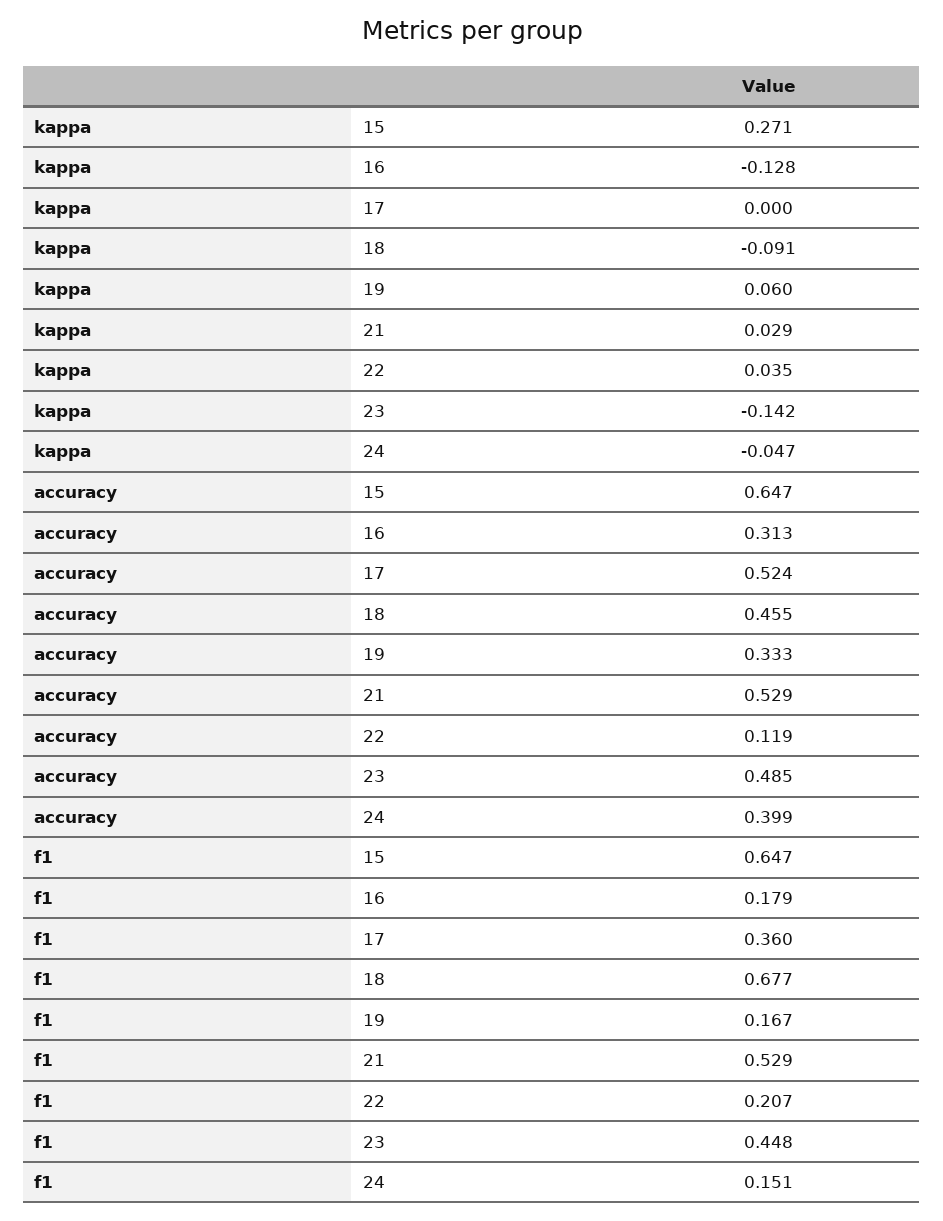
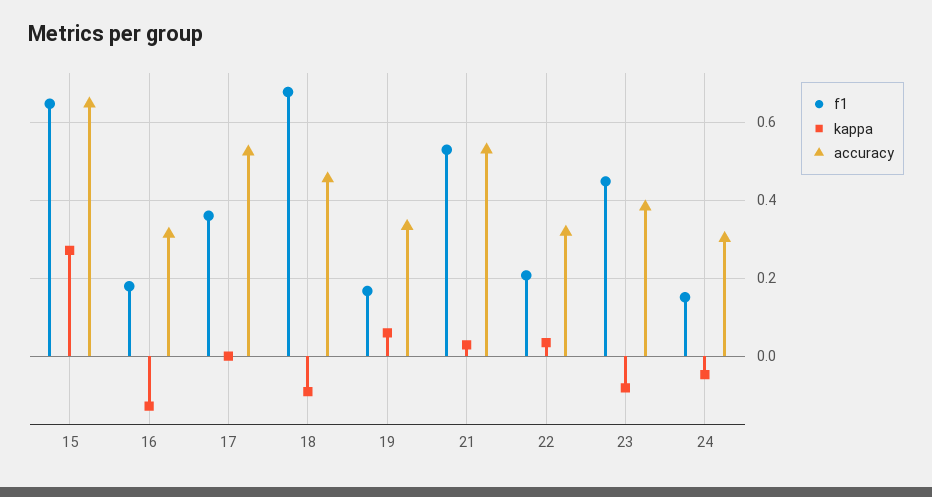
kappa, 23: -0.142 -> -0.08
accuracy, 22: 0.119 -> 0.32
accuracy, 23: 0.485 -> 0.38
accuracy, 24: 0.399 -> 0.3

